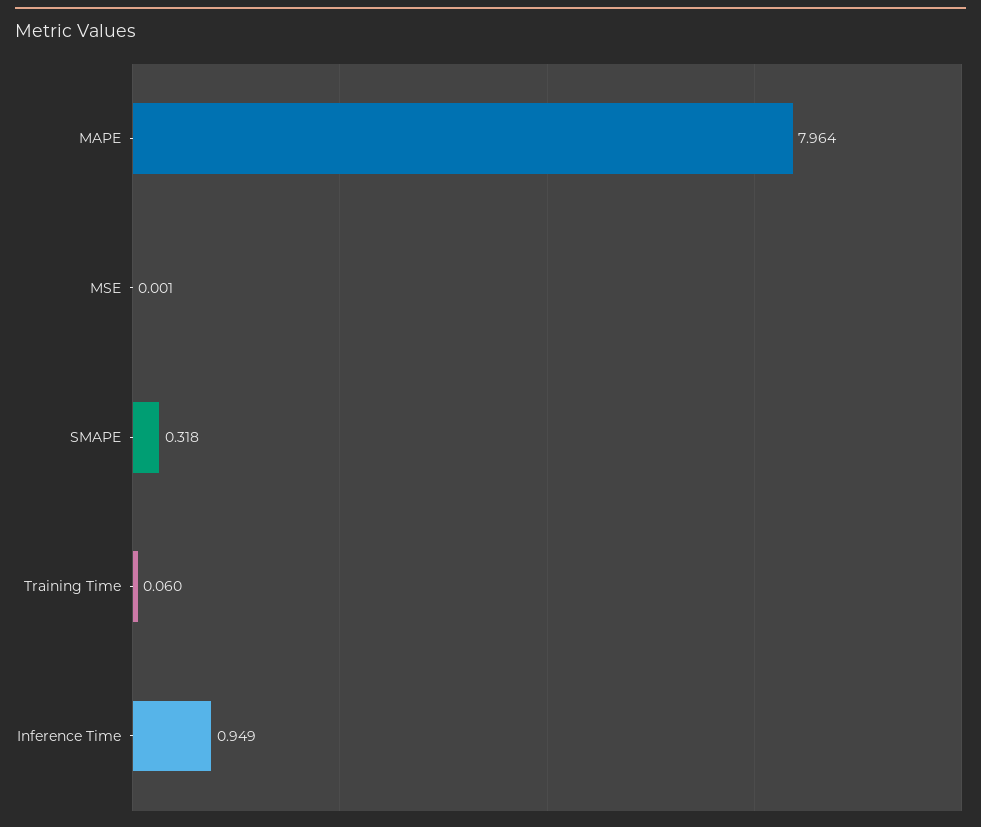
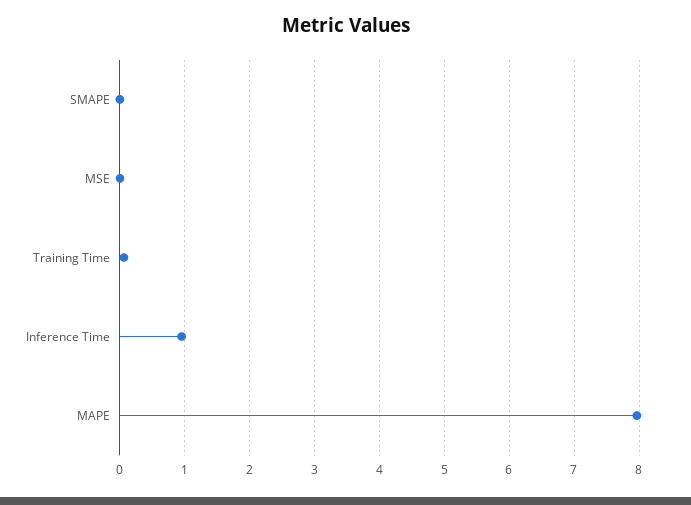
SMAPE: 0.318 -> 0

